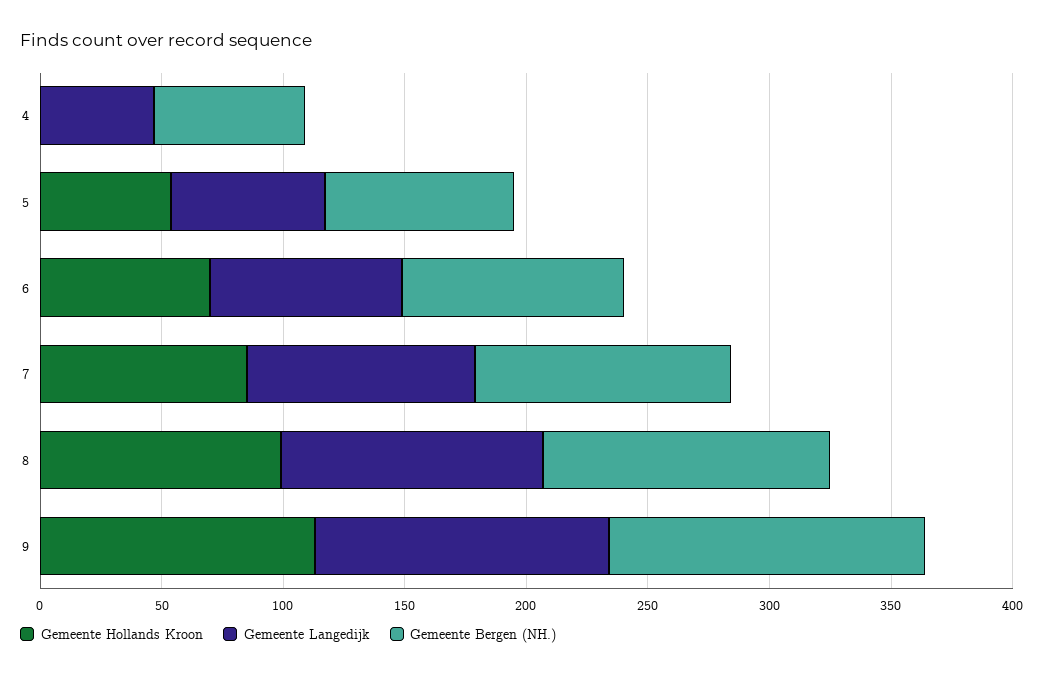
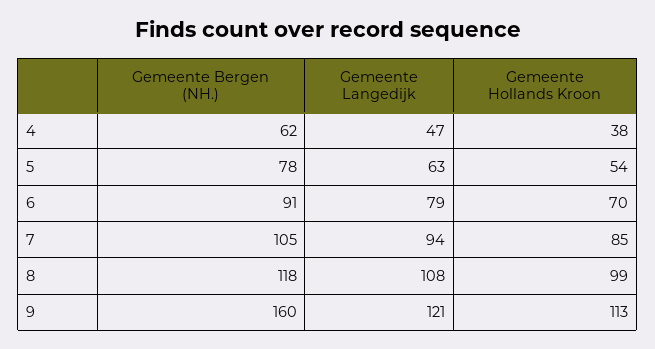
Gemeente Hollands Kroon, 4: 0 -> 38
Gemeente Bergen (NH.), 9: 130 -> 160

